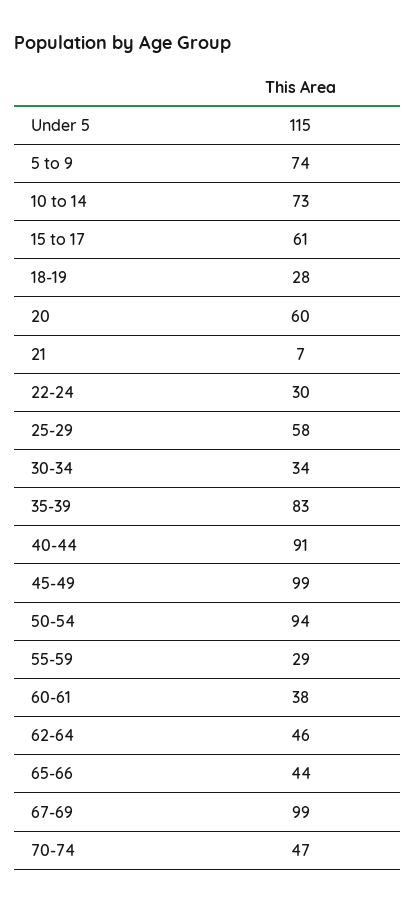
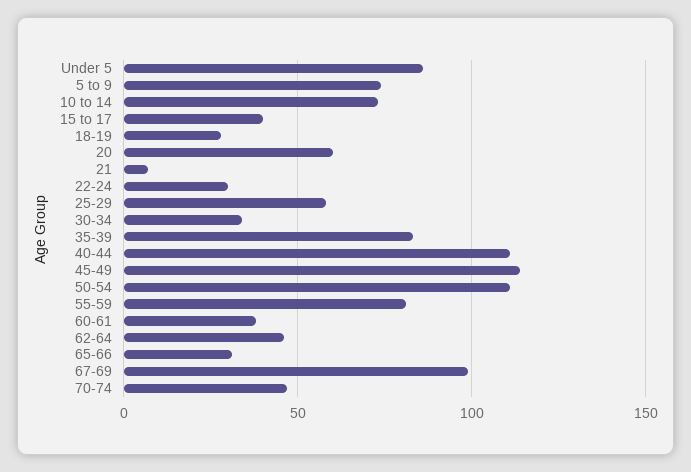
Under 5: 115 -> 85
15 to 17: 61 -> 40
40-44: 91 -> 110
45-49: 99 -> 115
50-54: 94 -> 110
55-59: 29 -> 80
65-66: 44 -> 30

